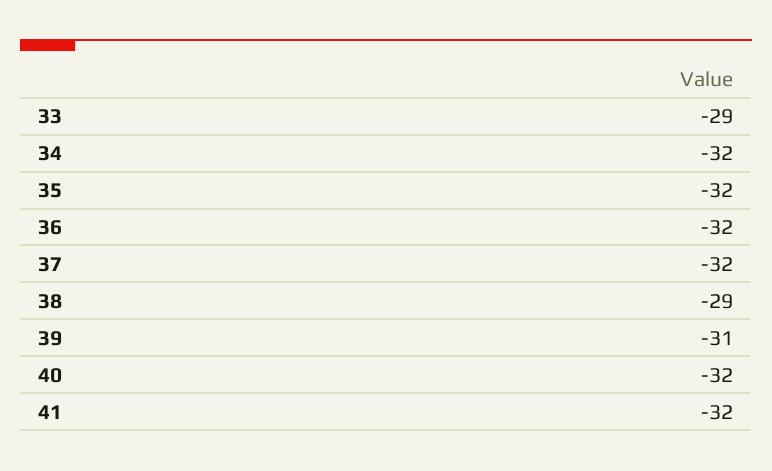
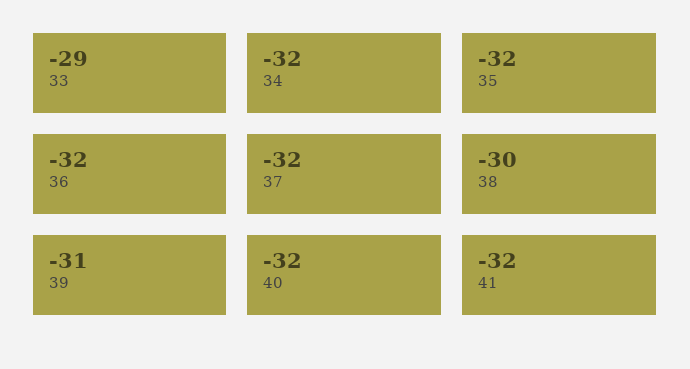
38: -29 -> -30

